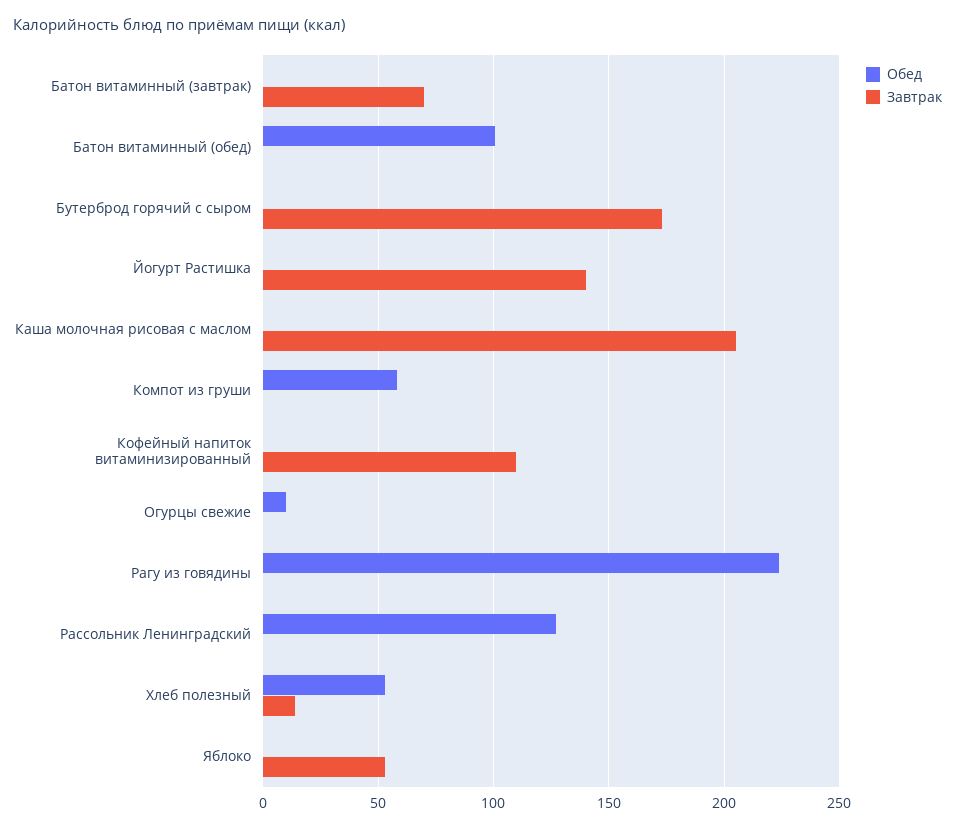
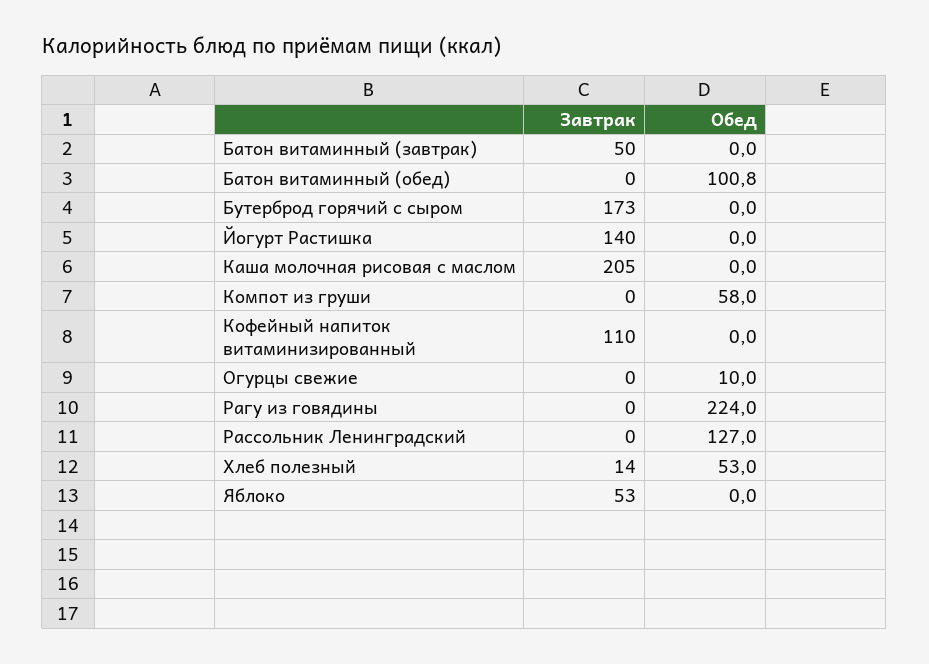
Завтрак, Батон витаминный (завтрак): 70 -> 50

